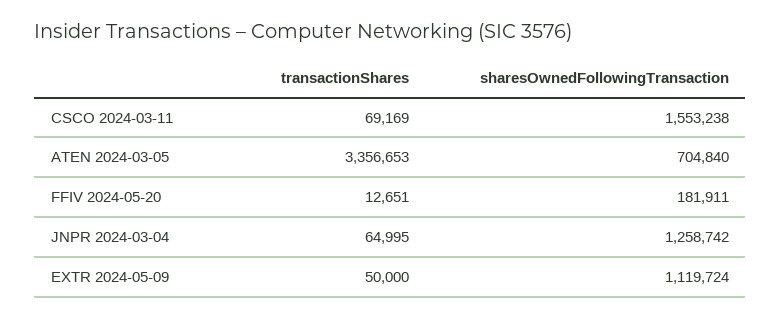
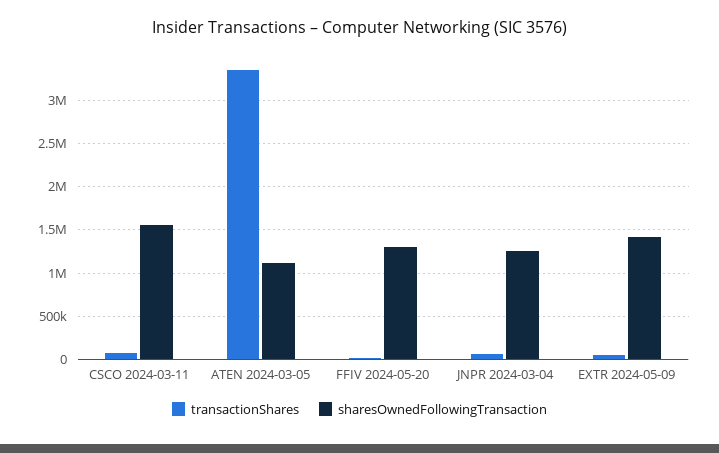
sharesOwnedFollowingTransaction, ATEN 2024-03-05: 704840 -> 1100000
sharesOwnedFollowingTransaction, FFIV 2024-05-20: 181911 -> 1300000
sharesOwnedFollowingTransaction, EXTR 2024-05-09: 1119724 -> 1400000

